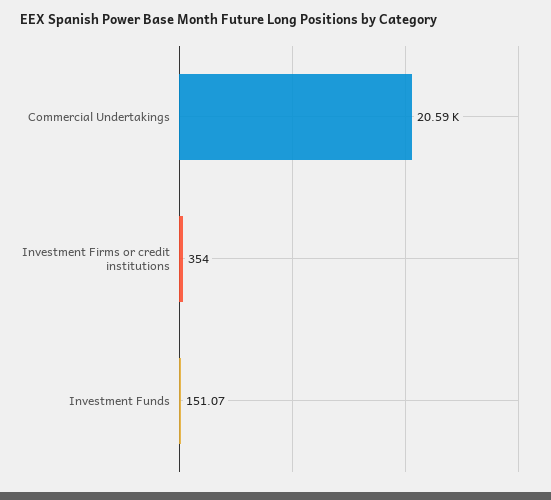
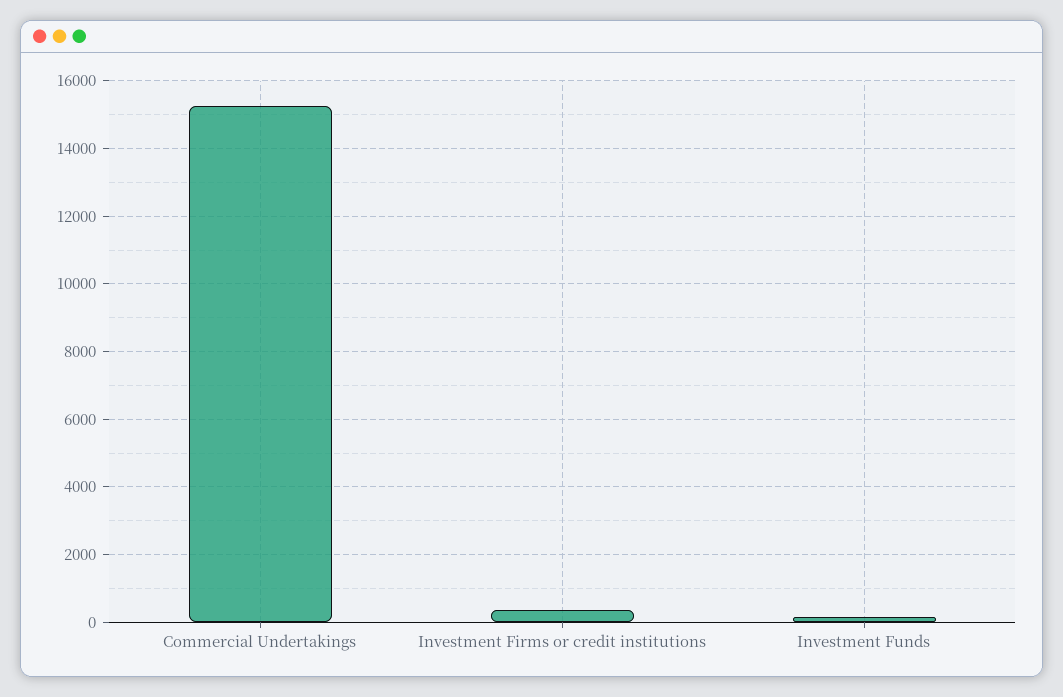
Commercial Undertakings: 20590 -> 15200

